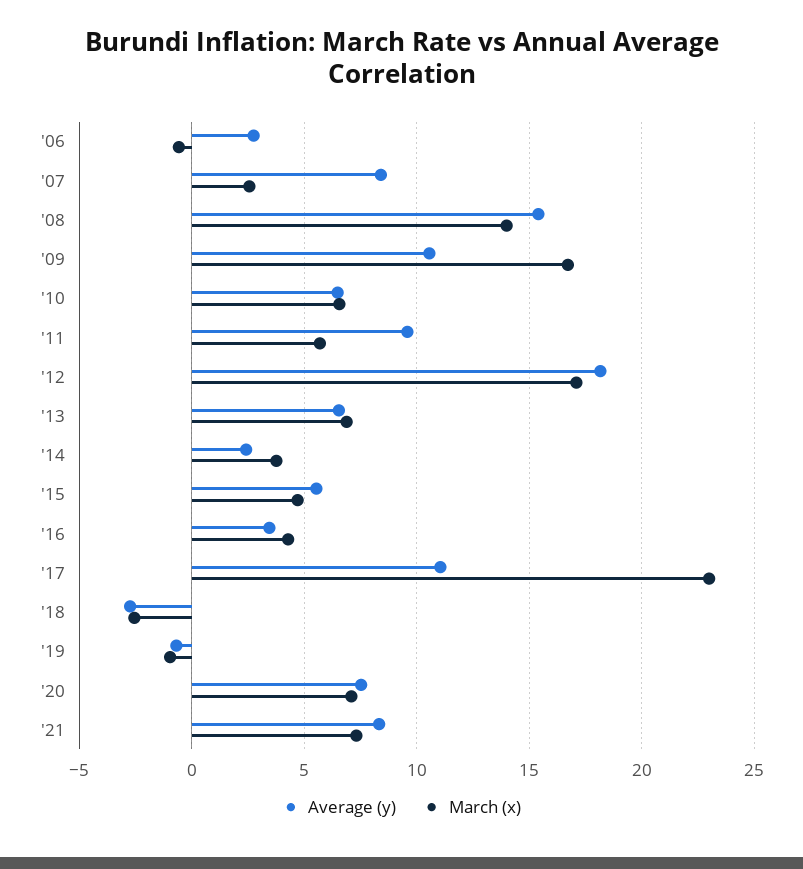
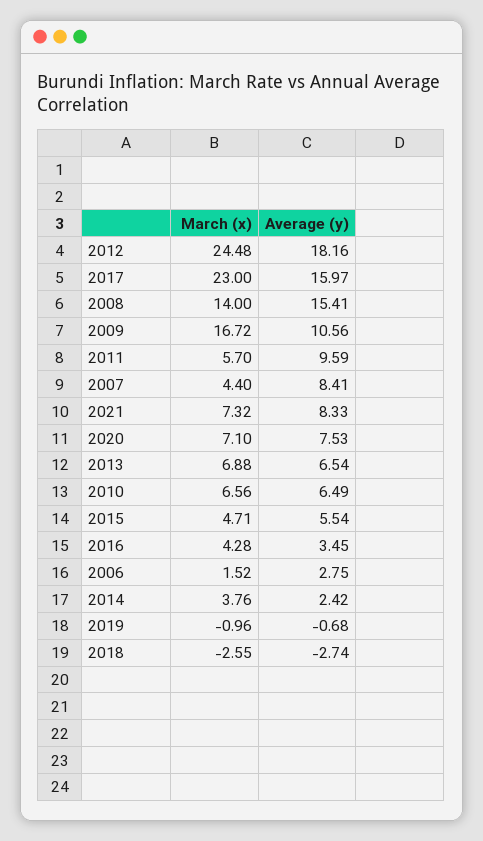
March (x), '06: -0.5 -> 1.52
March (x), '07: 2.5 -> 4.4
March (x), '12: 17 -> 24.48
Average (y), '17: 11 -> 15.97

